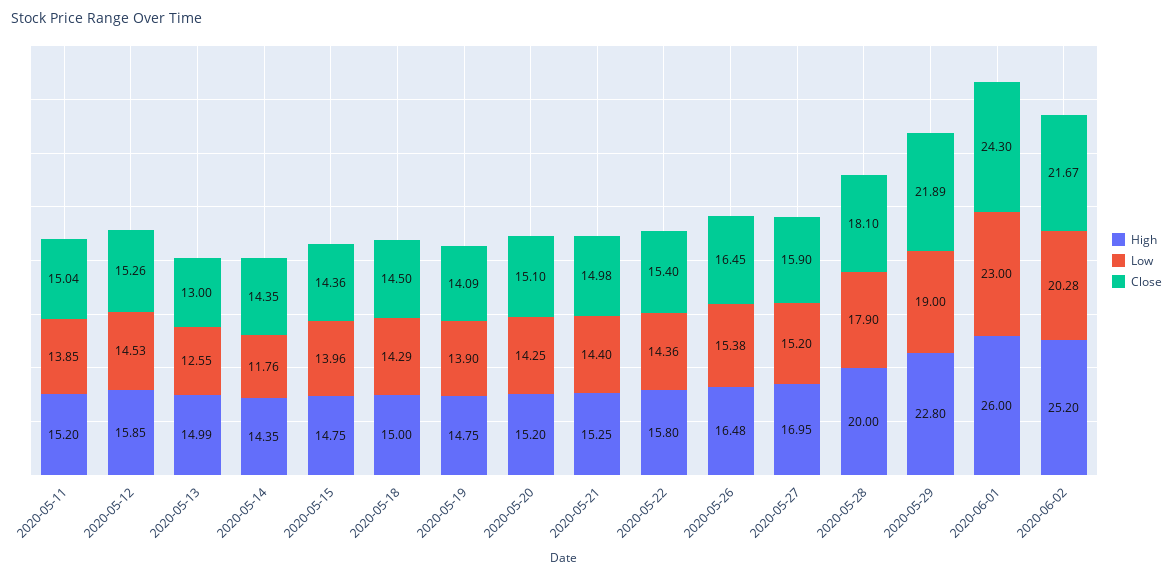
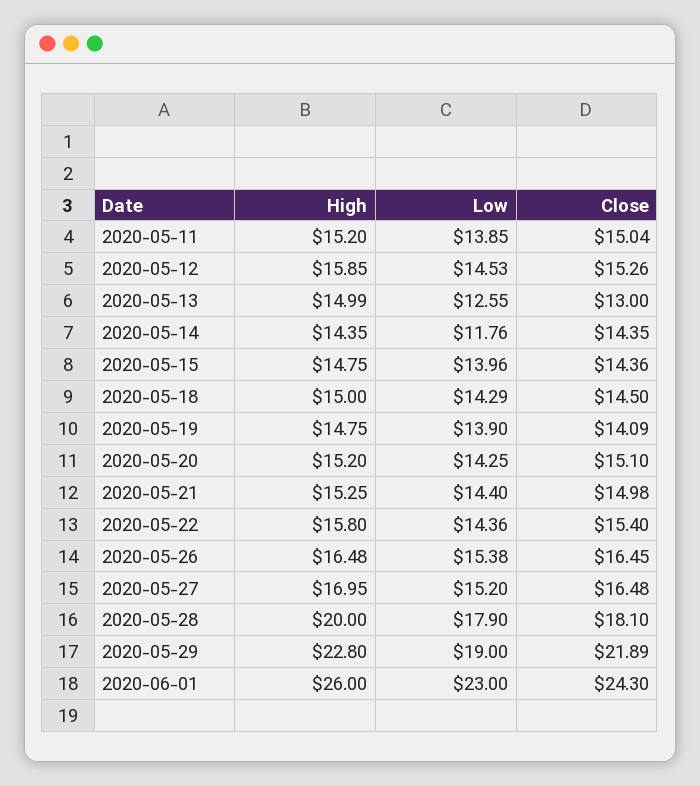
Close, 2020-05-27: 15.9 -> 16.48
High, 2020-06-02: 25.2 -> none
Low, 2020-06-02: 20.28 -> none
Close, 2020-06-02: 21.67 -> none

